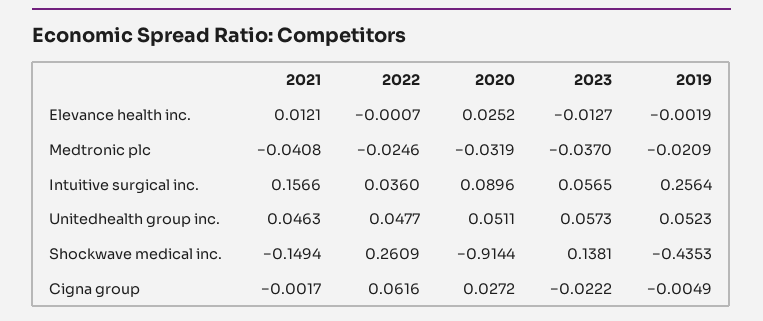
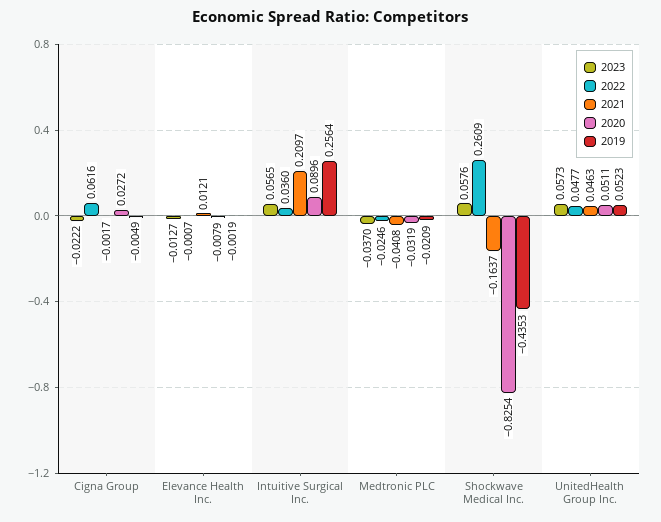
2020, Elevance health inc.: 0.0252 -> -0.0079
2021, Intuitive surgical inc.: 0.1566 -> 0.2097
2021, Shockwave medical inc.: -0.1494 -> -0.1637
2020, Shockwave medical inc.: -0.9144 -> -0.8254
2023, Shockwave medical inc.: 0.1381 -> 0.0576

